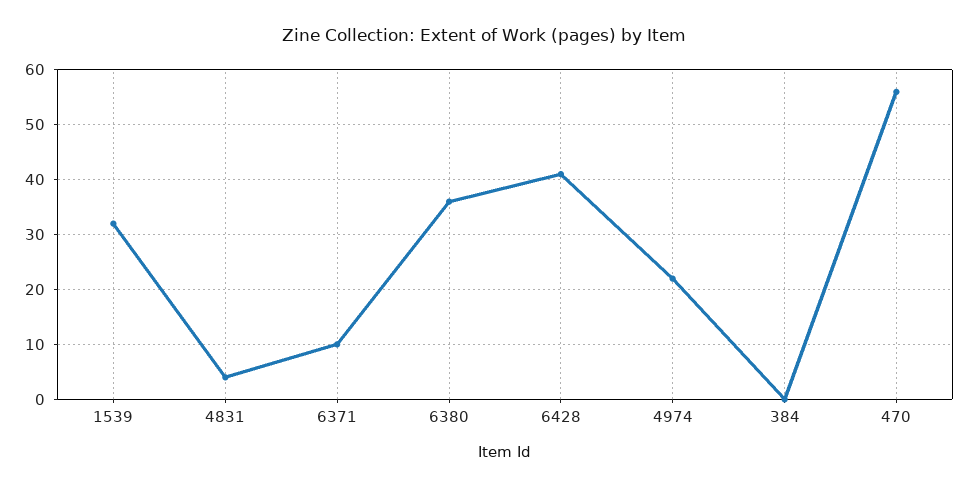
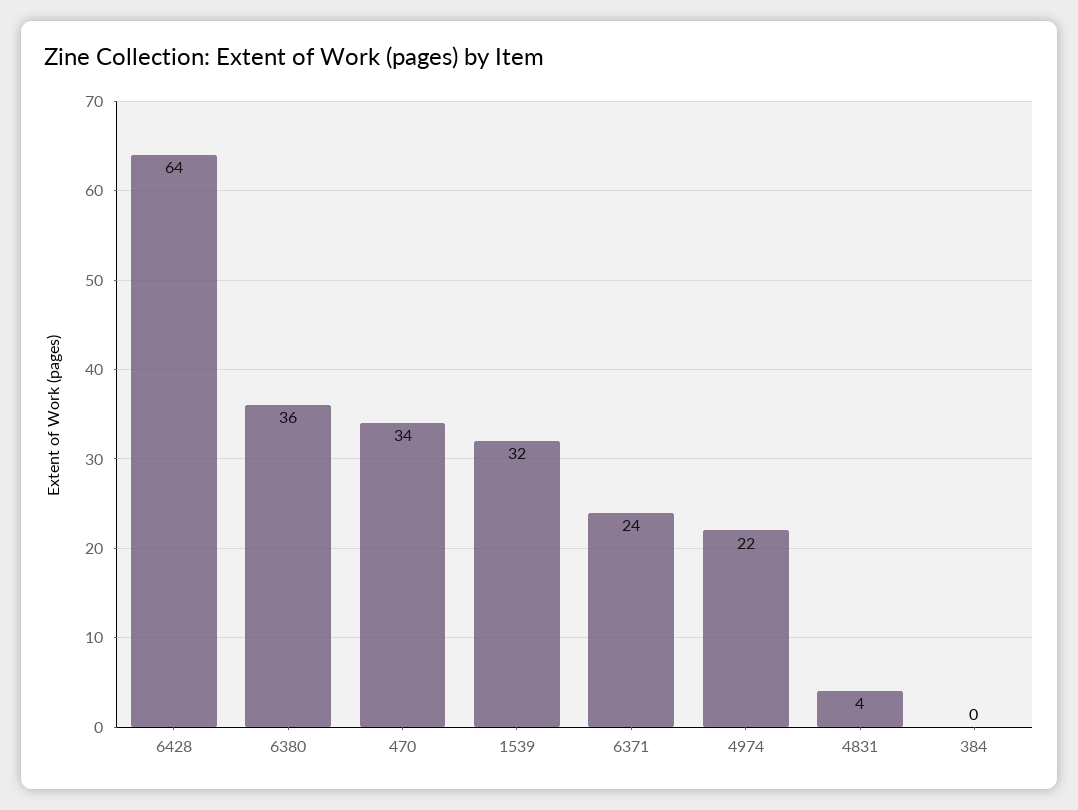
6371: 10 -> 24
6428: 40 -> 64
470: 55 -> 34

